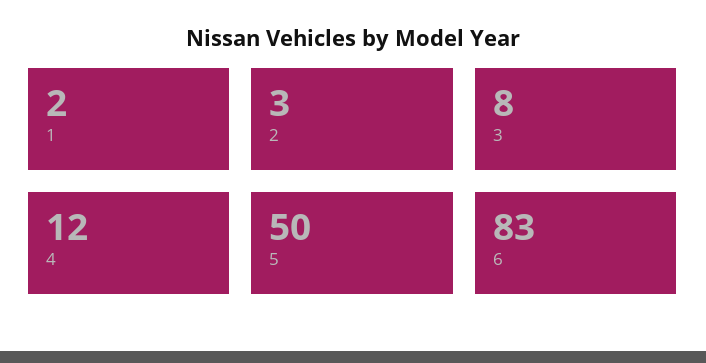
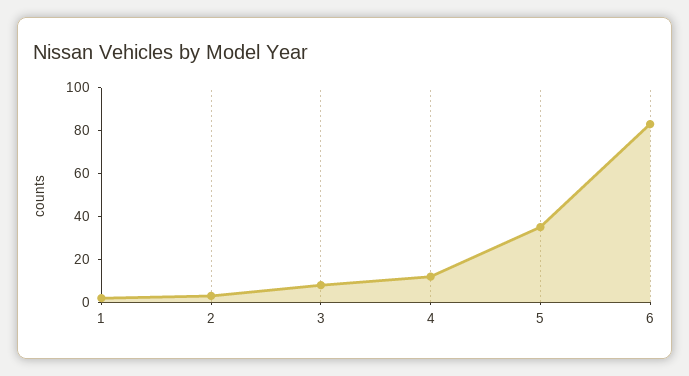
5: 50 -> 35

